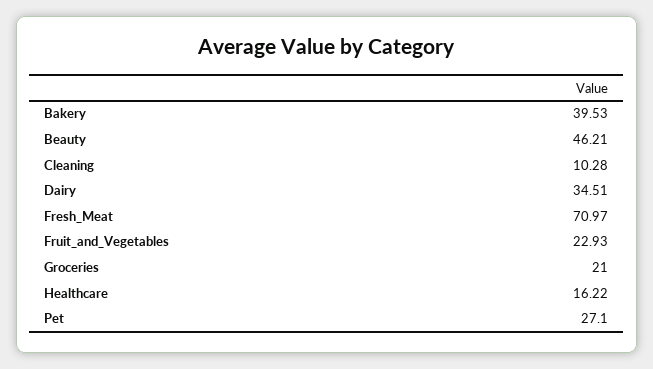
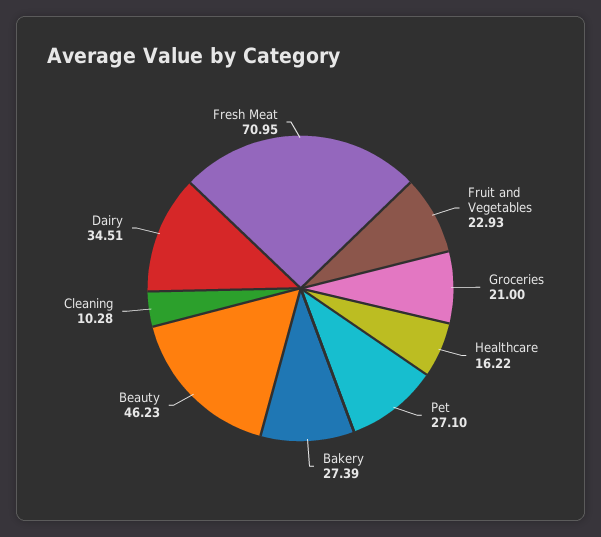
Bakery: 39.53 -> 27.39
Beauty: 46.21 -> 46.23
Fresh_Meat: 70.97 -> 70.95

